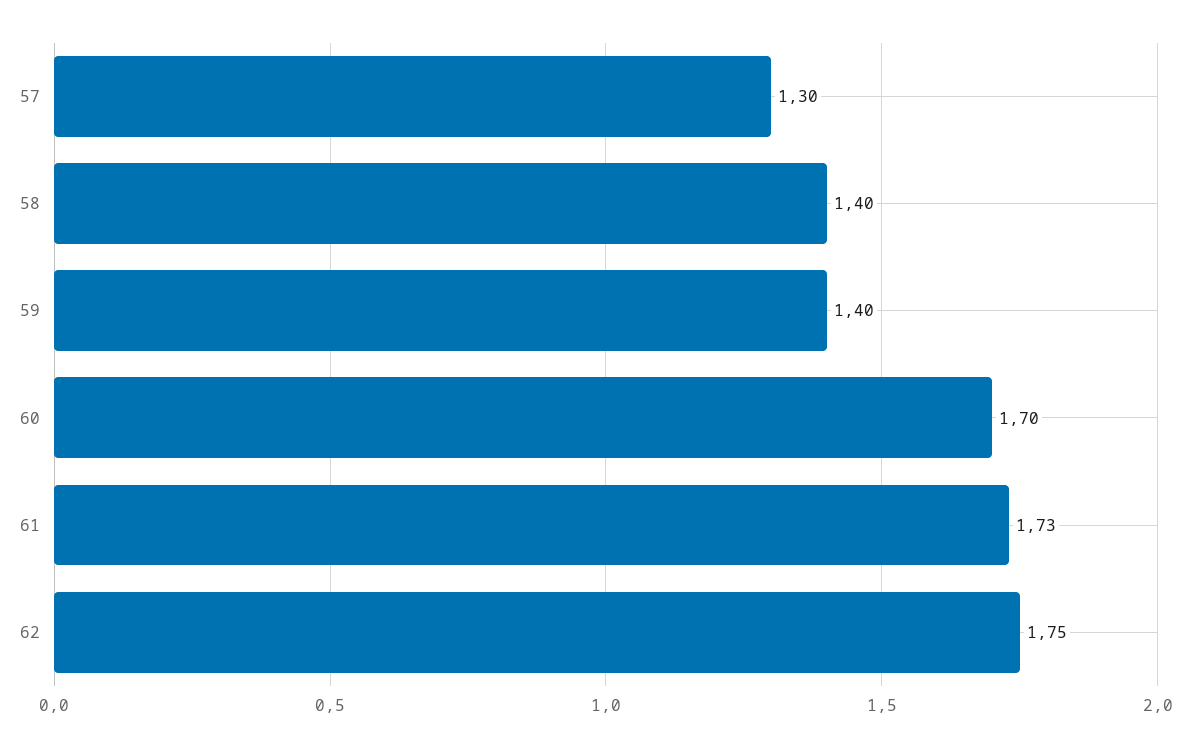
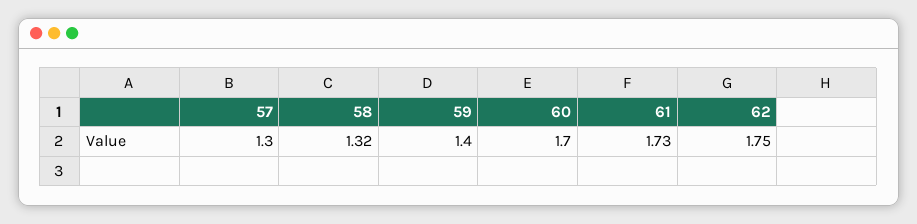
58: 1.4 -> 1.32

